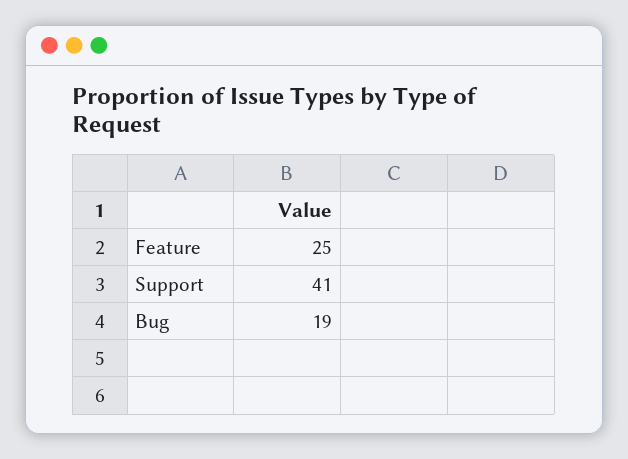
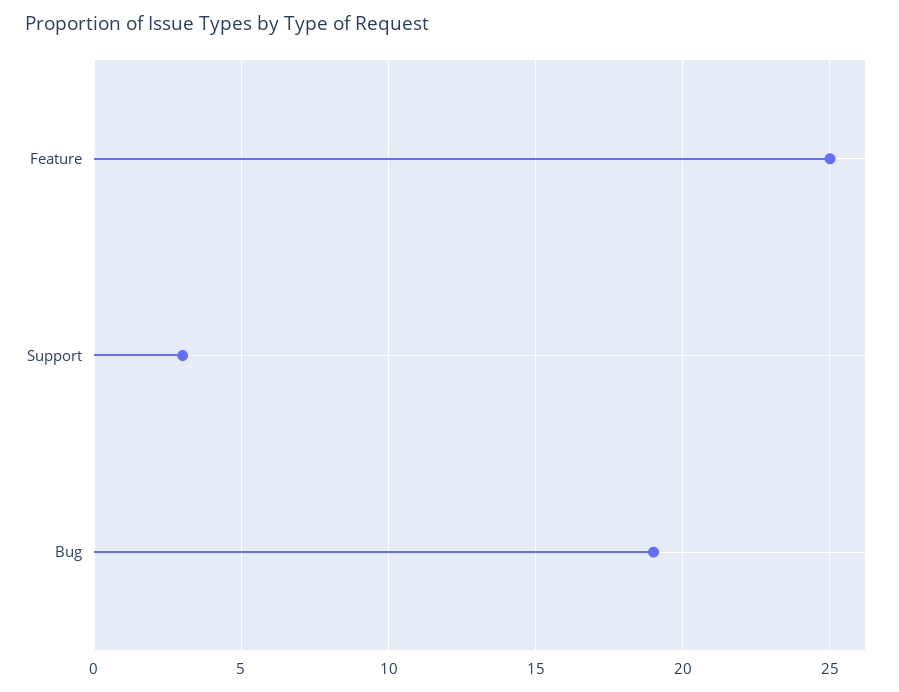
Support: 41 -> 3

